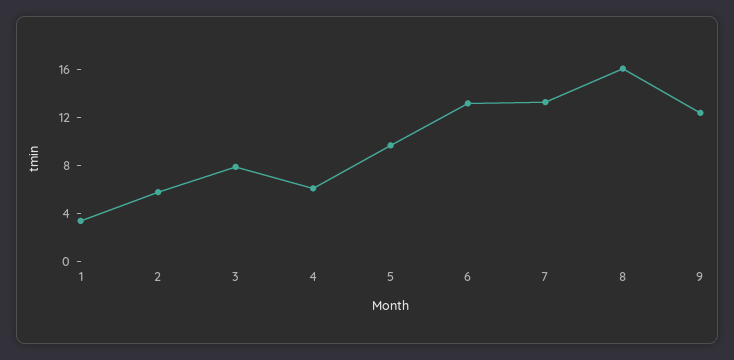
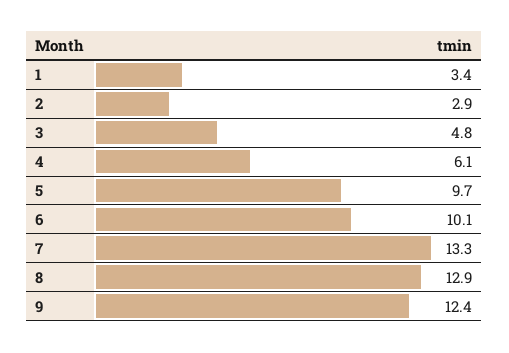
2: 6 -> 2.9
3: 8 -> 4.8
6: 13 -> 10.1
8: 16 -> 12.9

